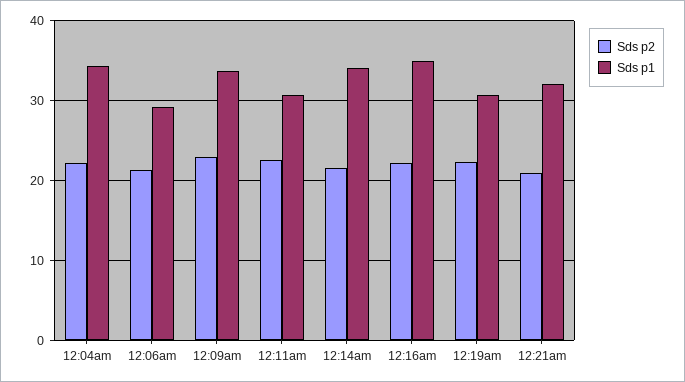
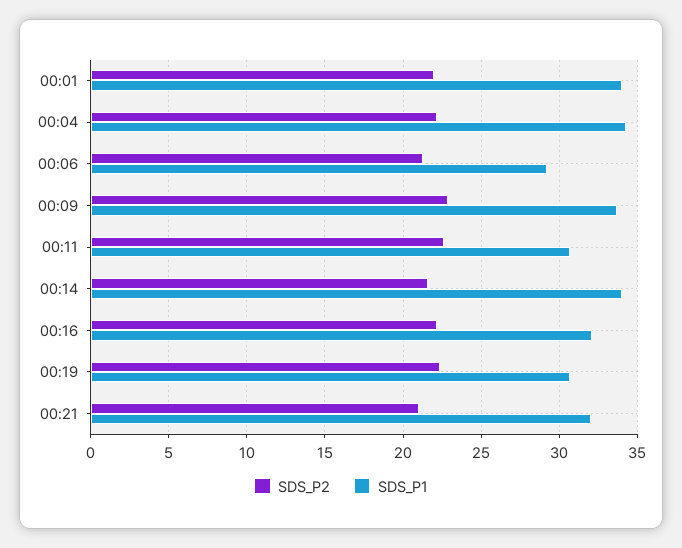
Sds p1, 12:16am: 35 -> 32
Sds p2, 00:01: none -> 22
Sds p1, 00:01: none -> 34

